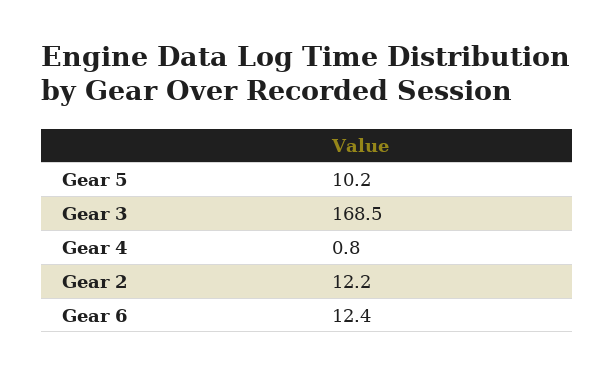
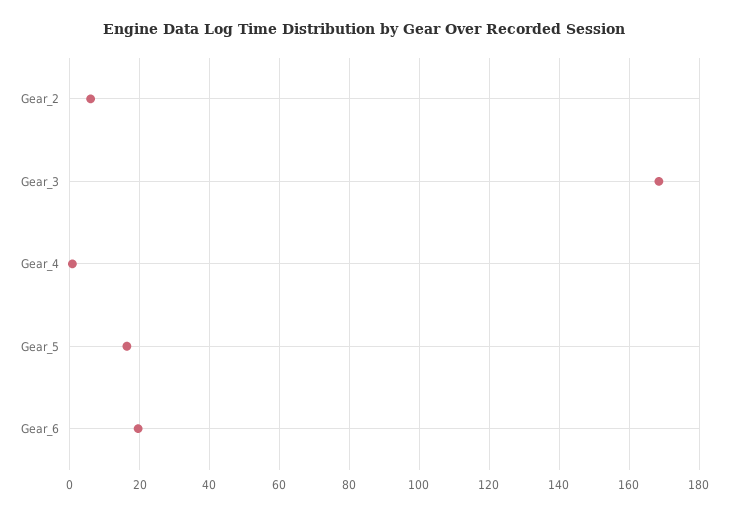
Gear 5: 10.2 -> 16
Gear 2: 12.2 -> 6
Gear 6: 12.4 -> 20

